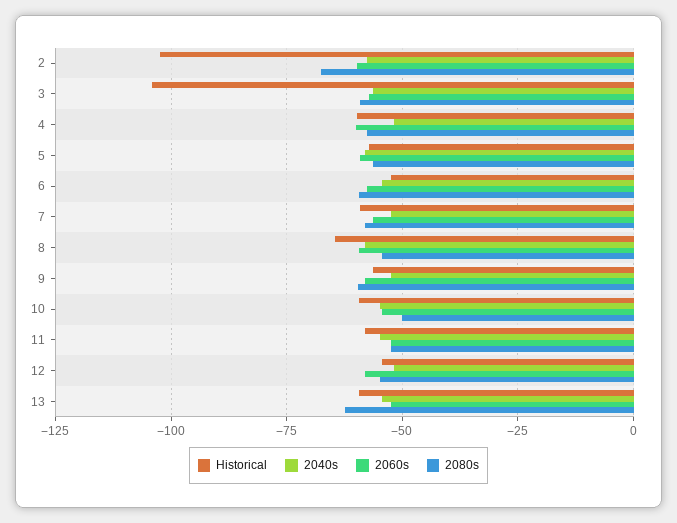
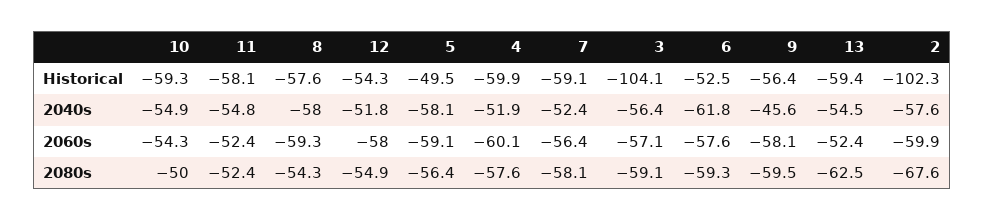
Historical, 5: -57.5 -> -49.5
2040s, 6: -55 -> -61.8
Historical, 8: -65 -> -57.6
2040s, 9: -52.5 -> -45.6

